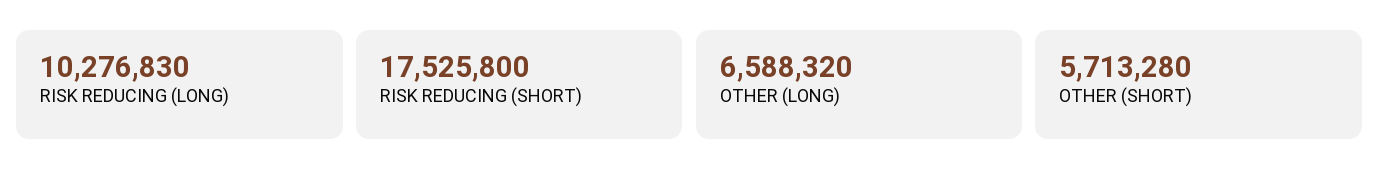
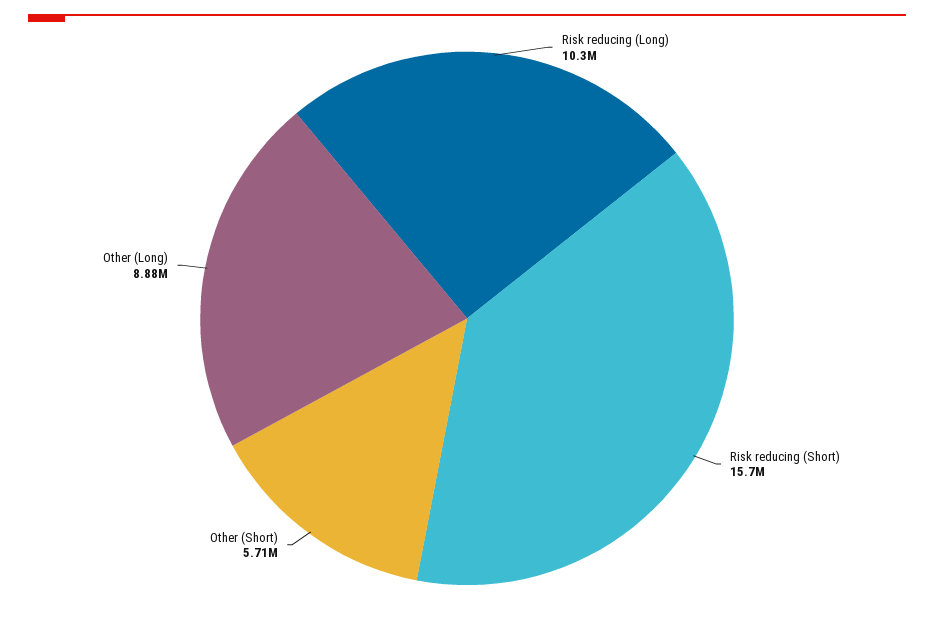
RISK REDUCING (SHORT): 17525800 -> 15700000
OTHER (LONG): 6588320 -> 8880000

